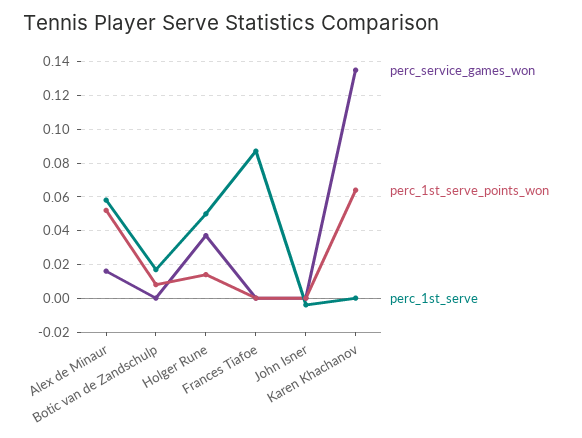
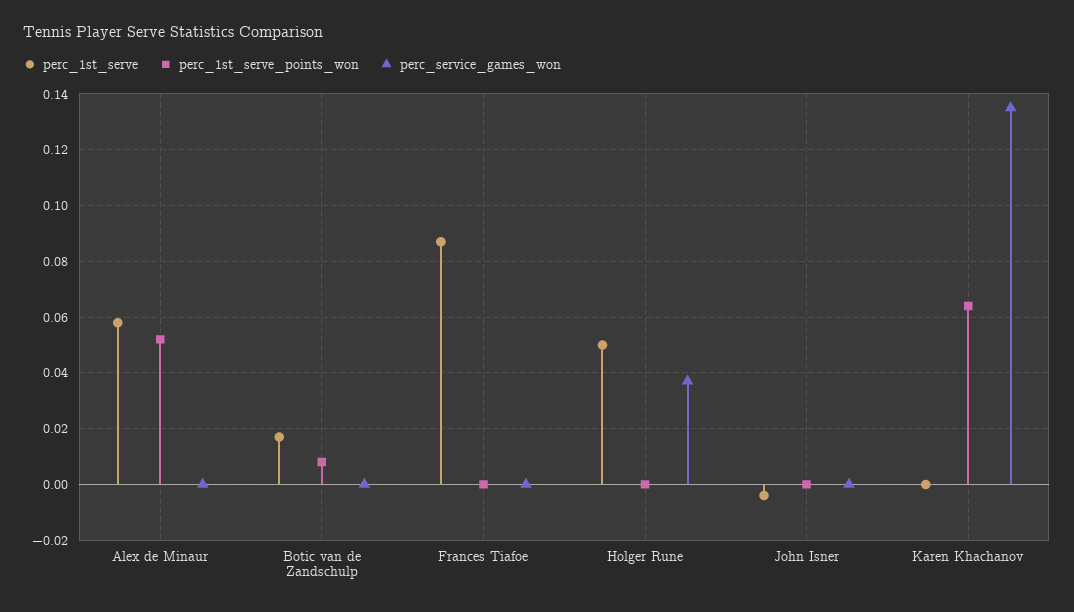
perc_service_games_won, Alex de Minaur: 0.015 -> 0
perc_1st_serve_points_won, Holger Rune: 0.015 -> 0

